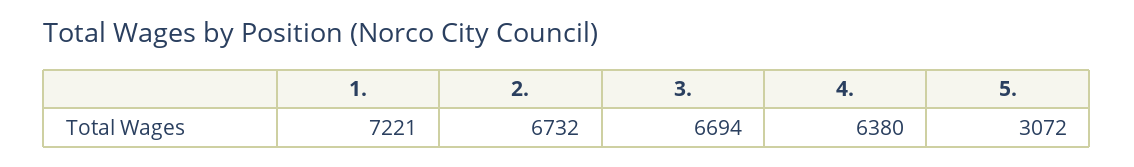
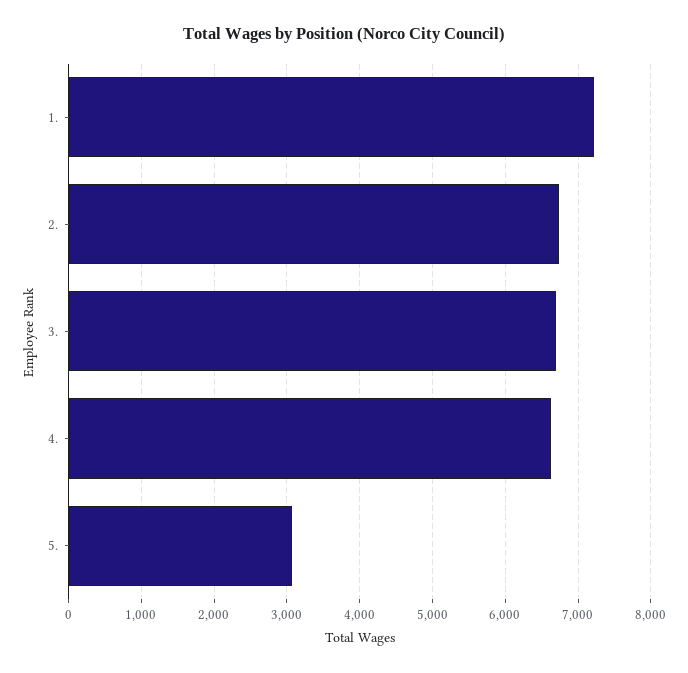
4.: 6380 -> 6600

